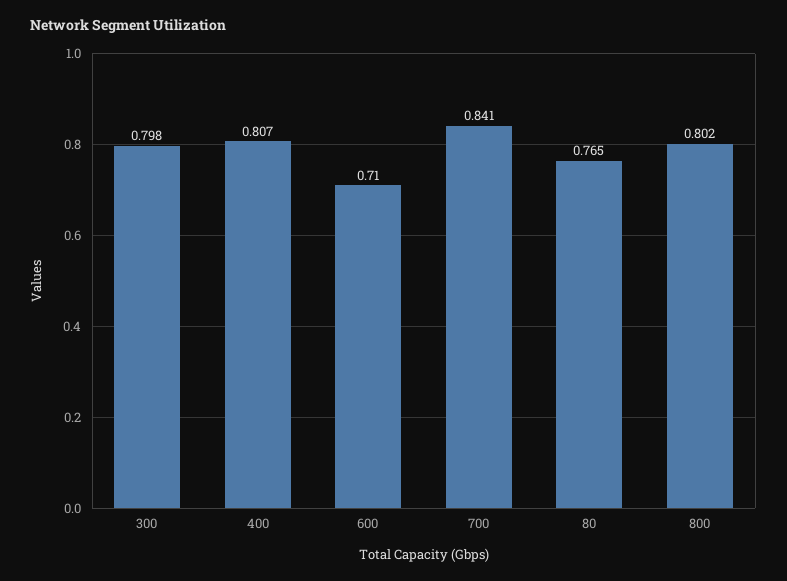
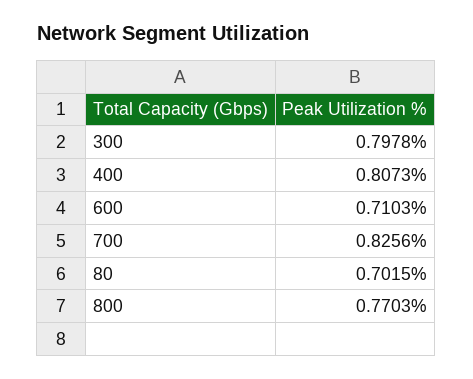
700: 0.841 -> 0.8256
80: 0.765 -> 0.7015
800: 0.802 -> 0.7703

